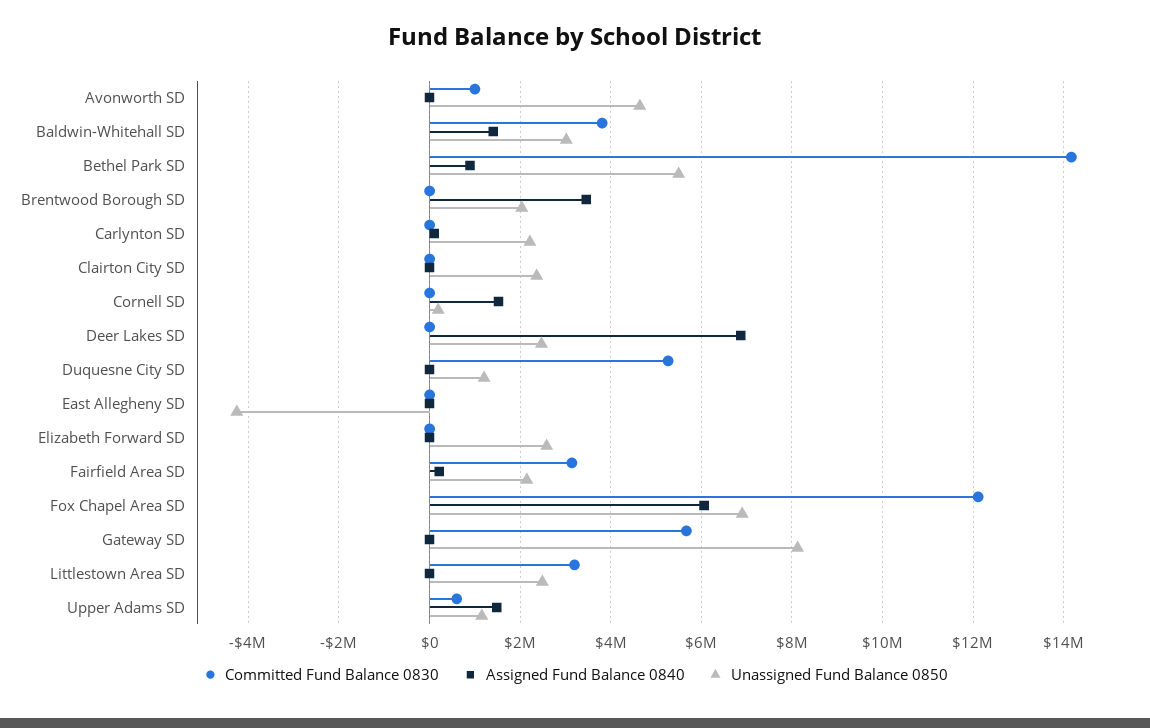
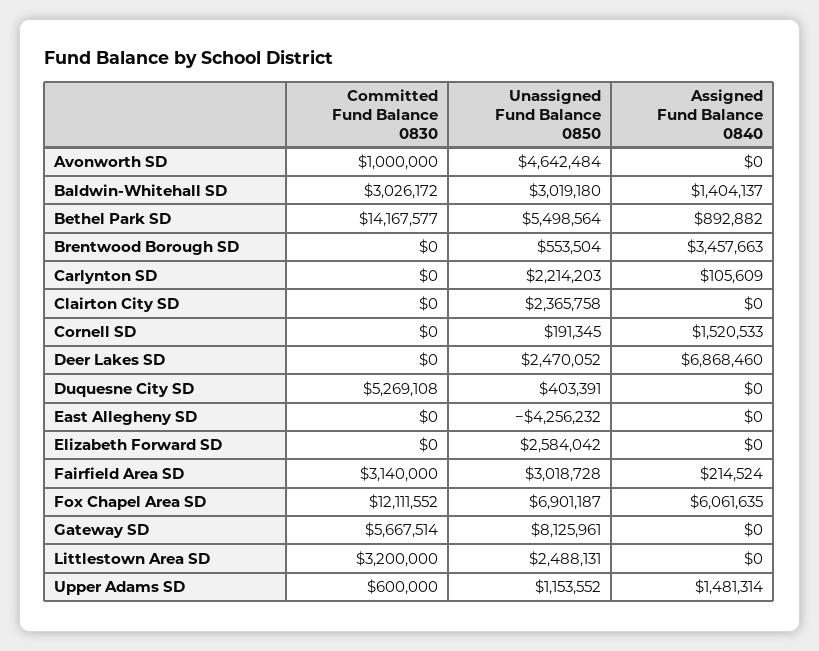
Committed Fund Balance 0830, Baldwin-Whitehall SD: 3800000 -> 3026172
Unassigned Fund Balance 0850, Brentwood Borough SD: 2000000 -> 553504
Unassigned Fund Balance 0850, Duquesne City SD: 1200000 -> 403391
Unassigned Fund Balance 0850, Fairfield Area SD: 2200000 -> 3018728

